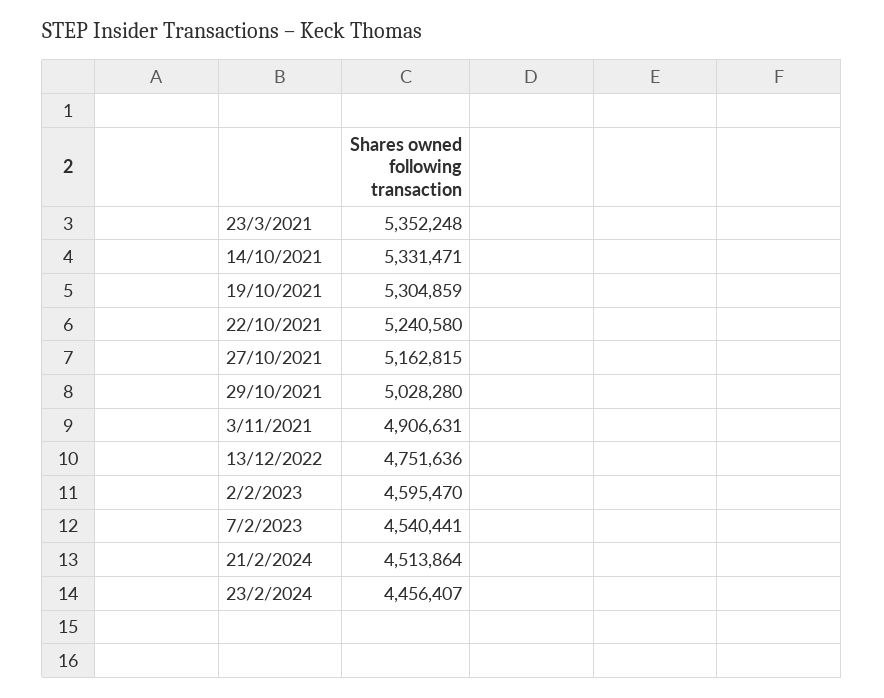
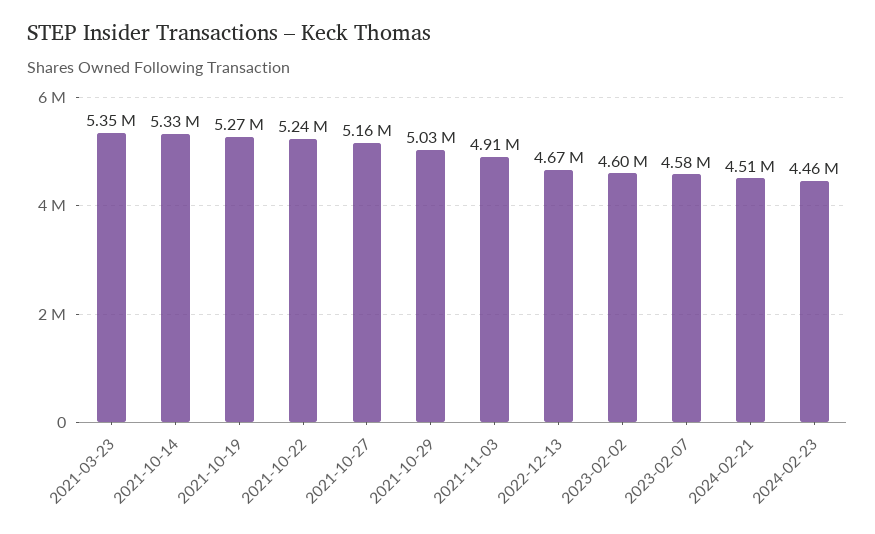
19/10/2021: 5304859 -> 5270000
13/12/2022: 4751636 -> 4670000
7/2/2023: 4540441 -> 4580000

